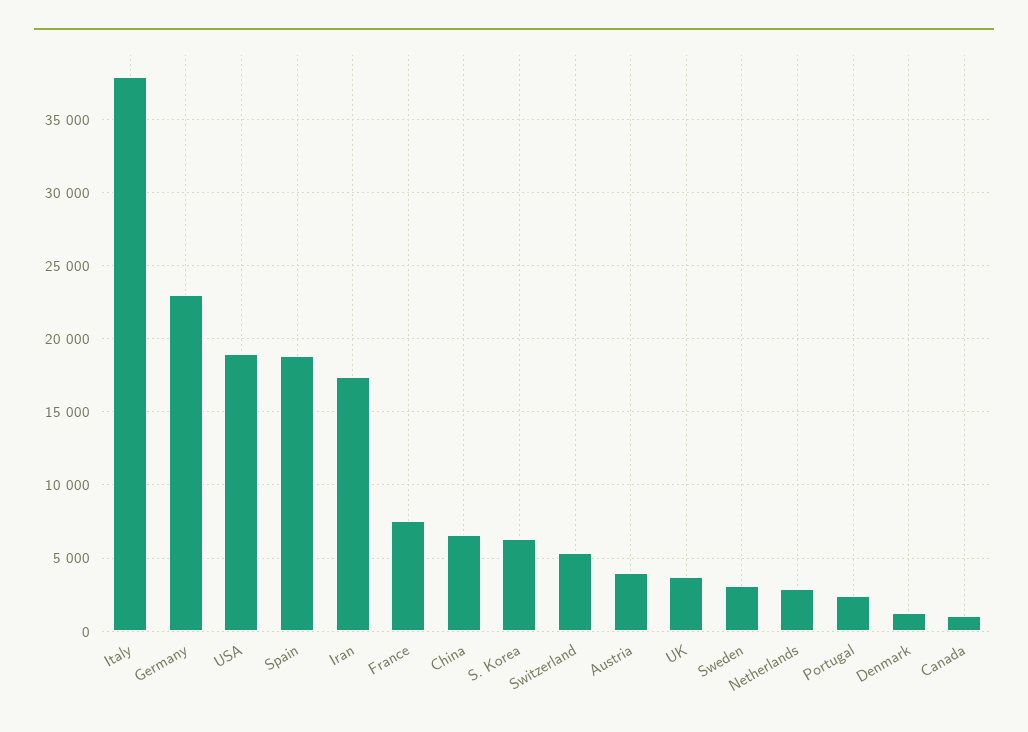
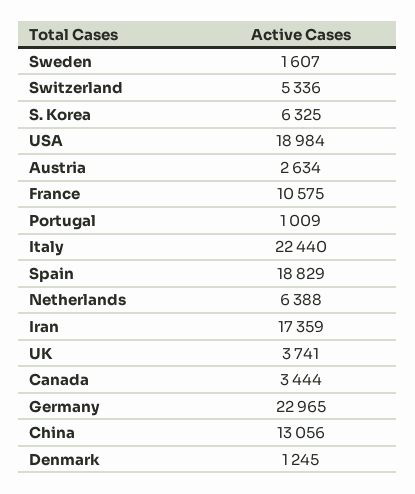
Italy: 38000 -> 22440
France: 7500 -> 10575
China: 6500 -> 13056
Austria: 4000 -> 2634
Sweden: 3000 -> 1607
Netherlands: 3000 -> 6388
Portugal: 2500 -> 1009
Canada: 1000 -> 3444

